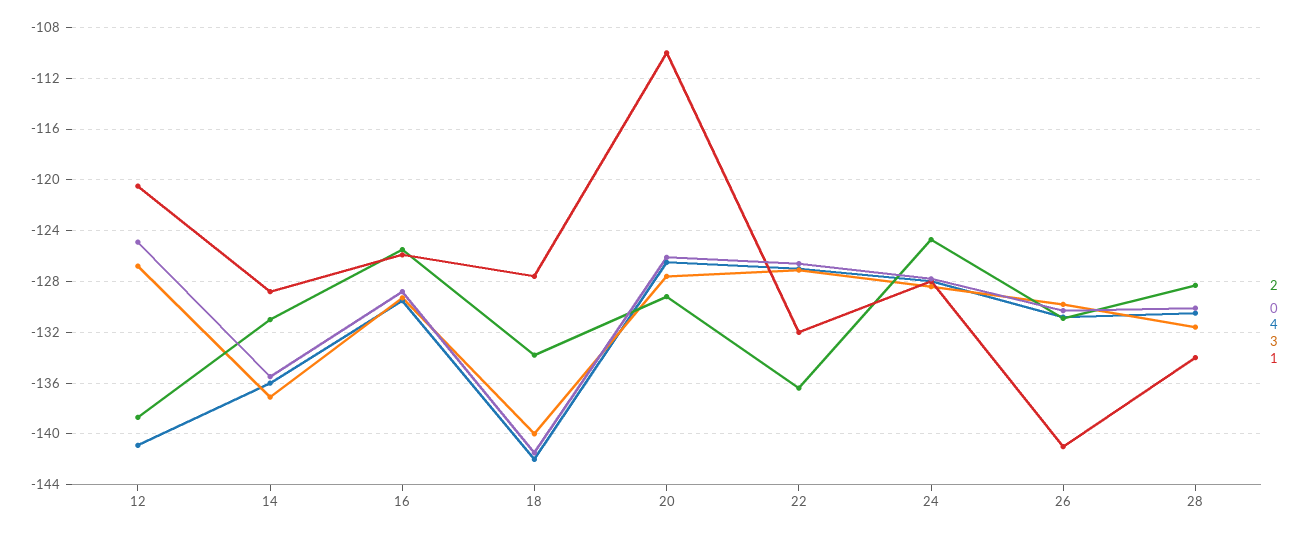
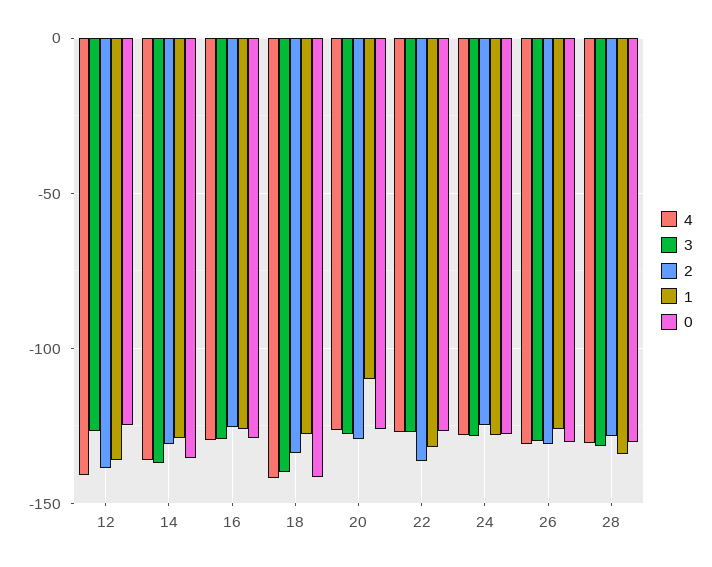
1, 12: -120.5 -> -135
1, 26: -141 -> -125

